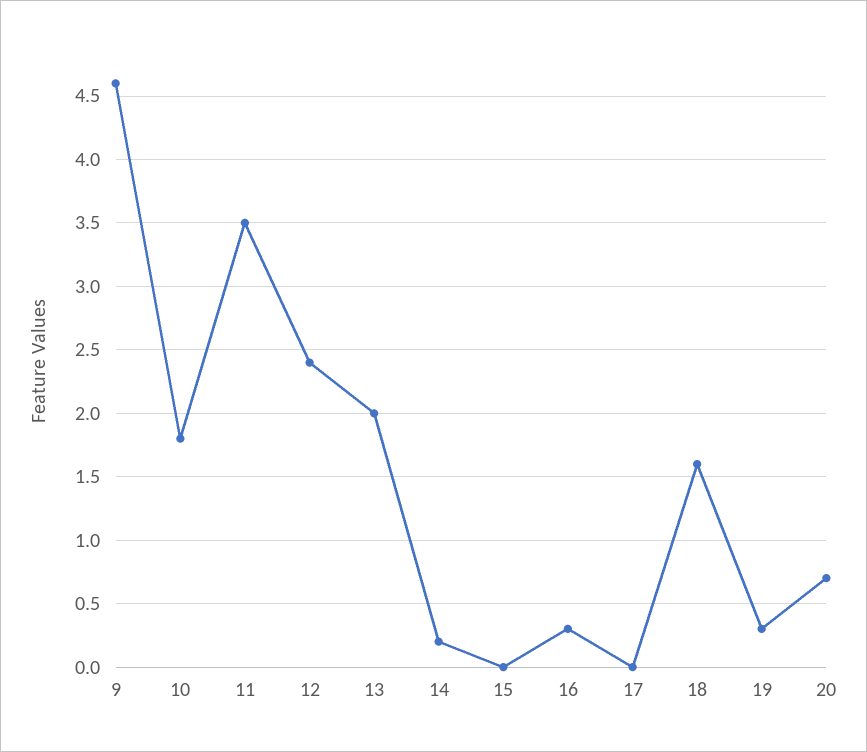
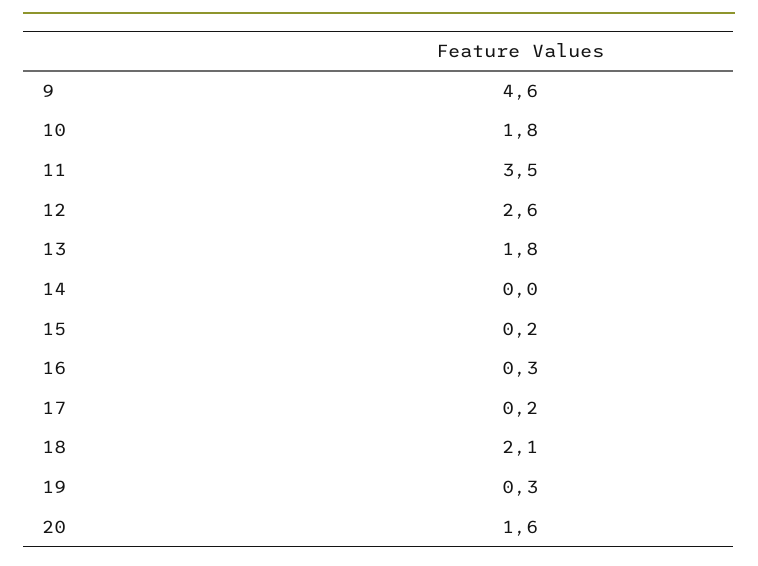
12: 2.4 -> 2.6
13: 2 -> 1.8
14: 0.2 -> 0
15: 0 -> 0.2
17: 0 -> 0.2
18: 1.6 -> 2.1
20: 0.7 -> 1.6

